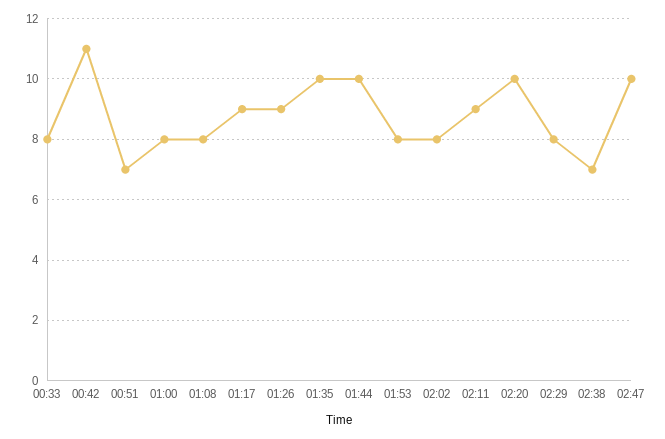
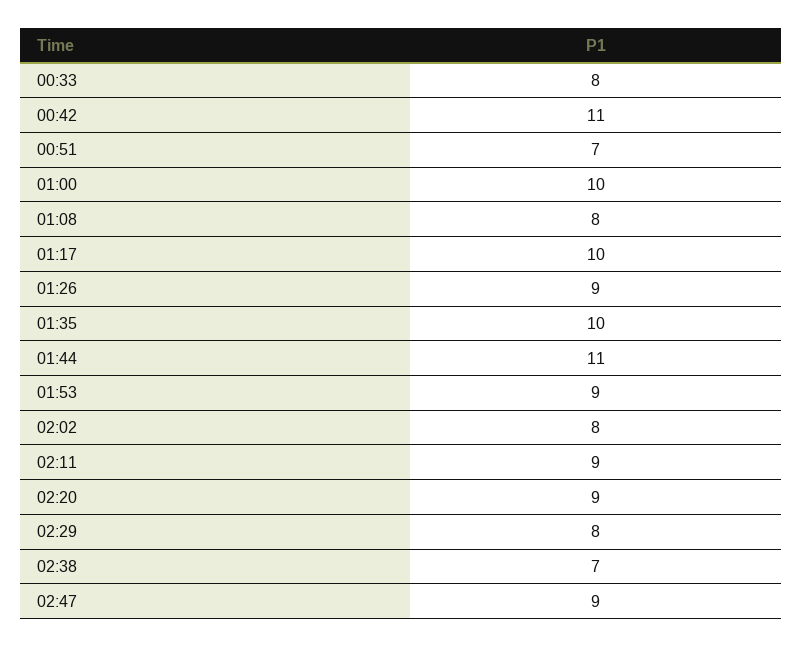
01:00: 8 -> 10
01:17: 9 -> 10
01:44: 10 -> 11
01:53: 8 -> 9
02:20: 10 -> 9
02:47: 10 -> 9

